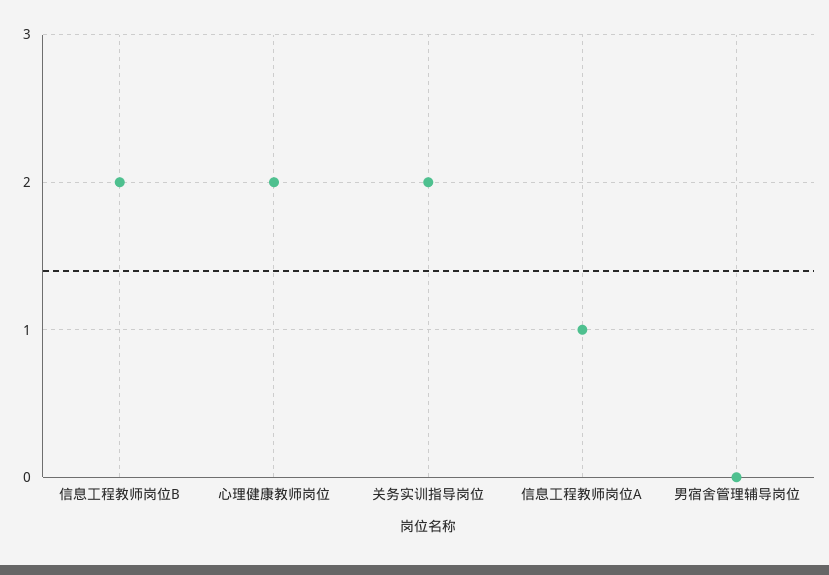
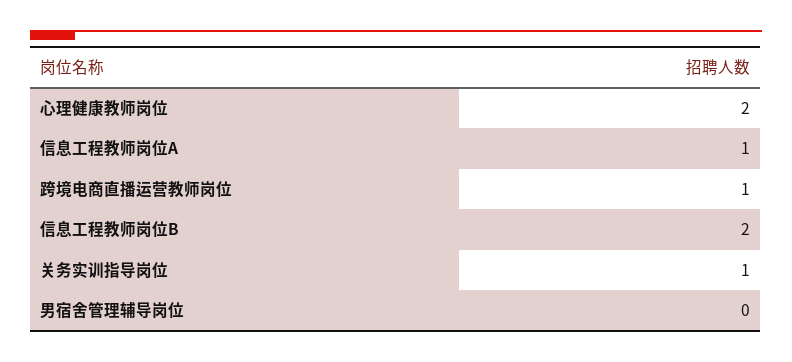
关务实训指导岗位: 2 -> 1
跨境电商直播运营教师岗位: none -> 1

